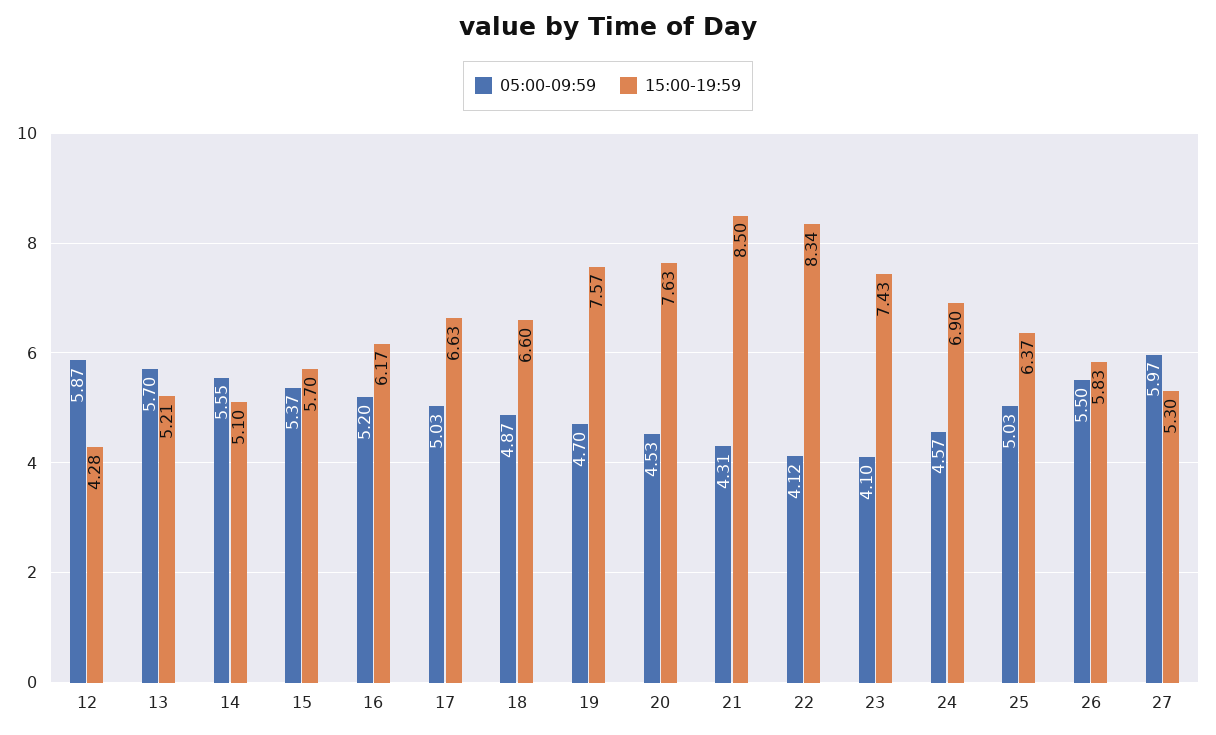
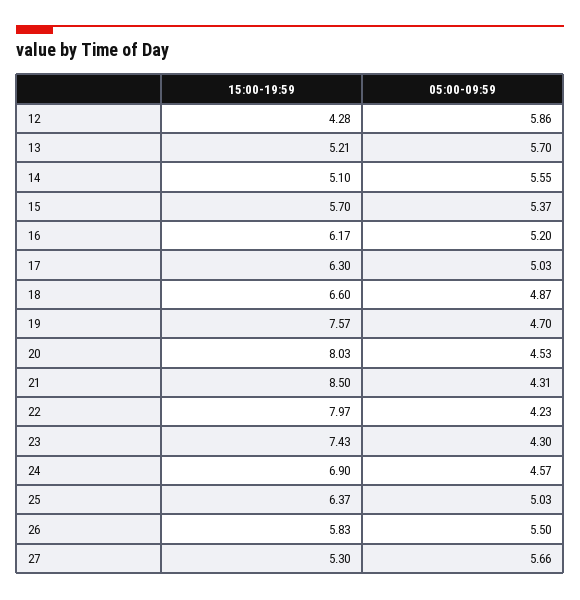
05:00-09:59, 12: 5.87 -> 5.86
15:00-19:59, 17: 6.63 -> 6.3
15:00-19:59, 20: 7.63 -> 8.03
05:00-09:59, 22: 4.12 -> 4.23
15:00-19:59, 22: 8.34 -> 7.97
05:00-09:59, 23: 4.1 -> 4.3
05:00-09:59, 27: 5.97 -> 5.66

